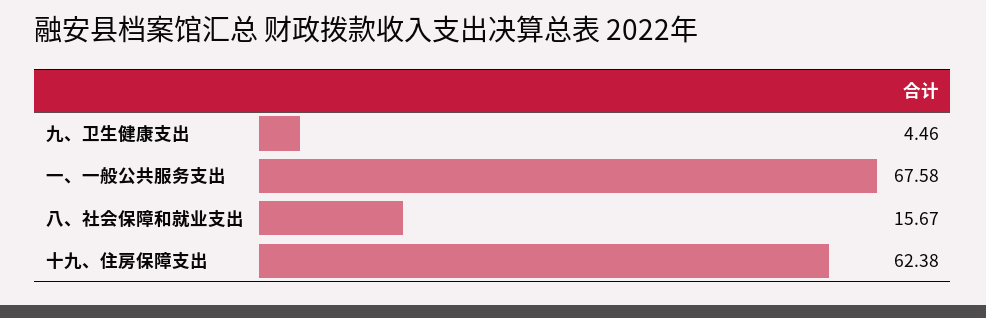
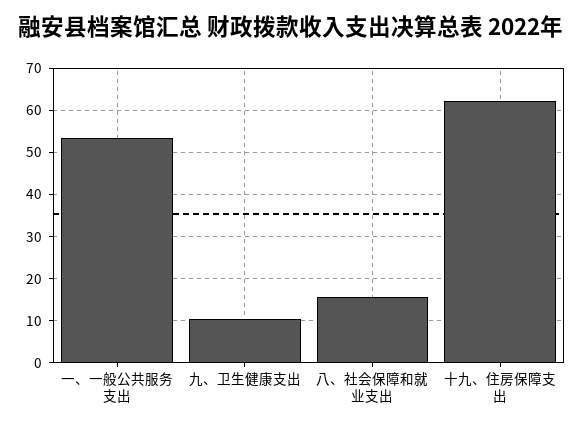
九、卫生健康支出: 4.46 -> 10
一、一般公共服务支出: 67.58 -> 54

